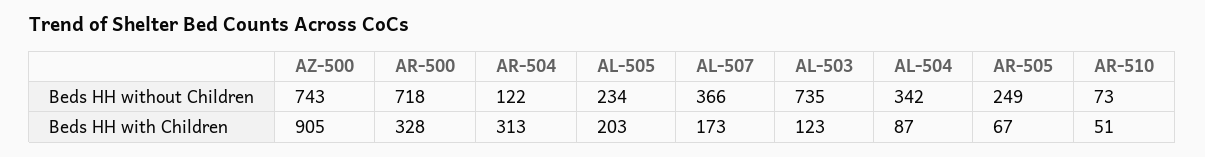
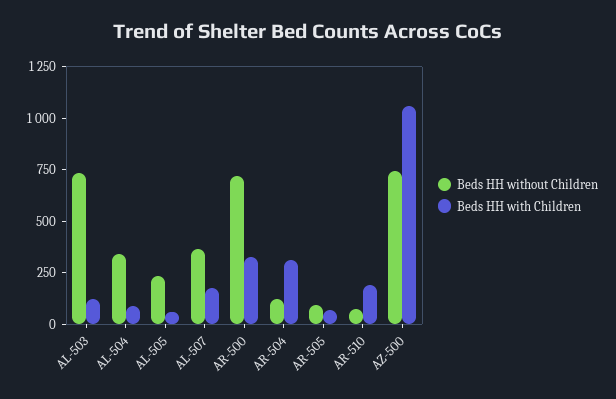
Beds HH without Children, AR-505: 249 -> 100
Beds HH with Children, AZ-500: 905 -> 1050
Beds HH with Children, AL-505: 203 -> 50
Beds HH with Children, AR-510: 51 -> 200

